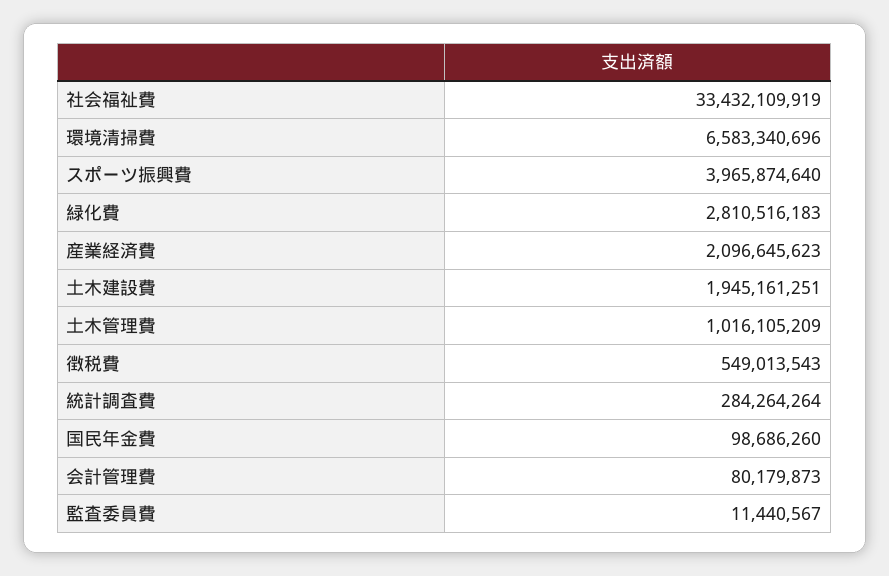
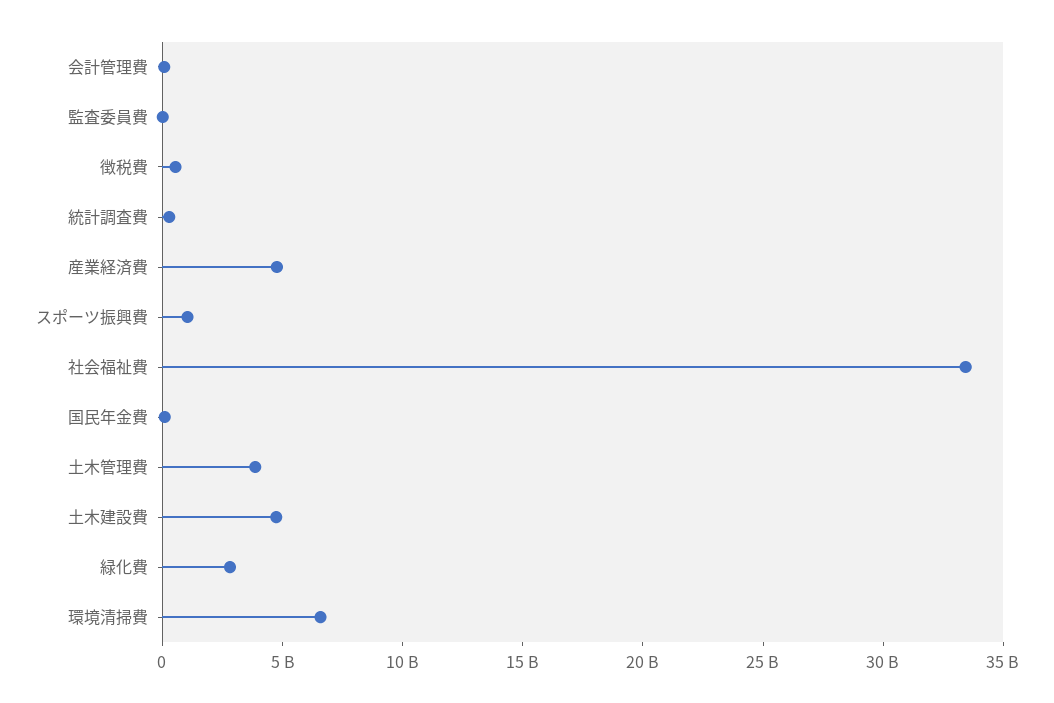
スポーツ振興費: 3965874640 -> 1000000000
産業経済費: 2096645623 -> 5000000000
土木建設費: 1945161251 -> 5000000000
土木管理費: 1016105209 -> 4000000000

